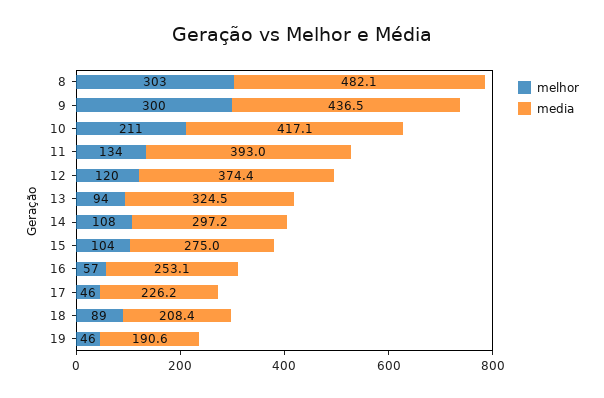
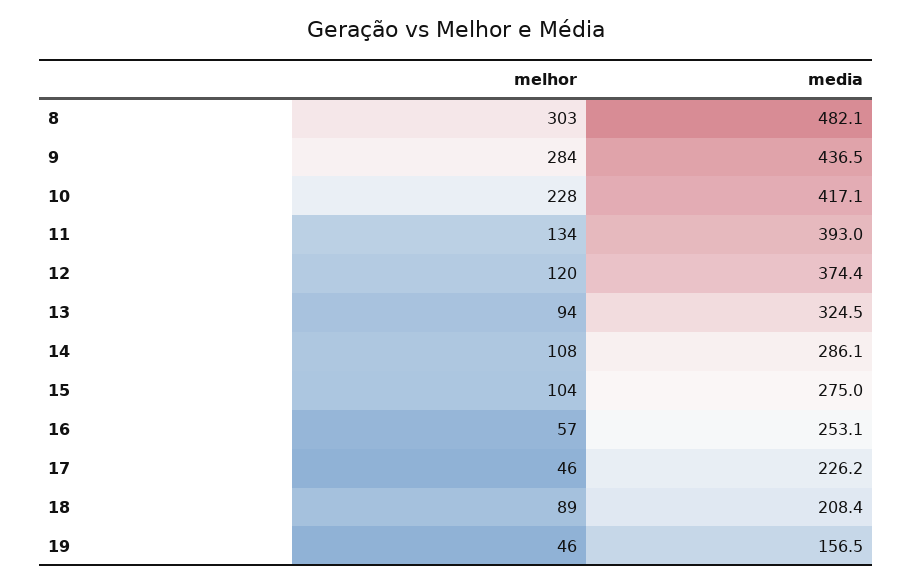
melhor, 9: 300 -> 284
melhor, 10: 211 -> 228
media, 14: 297.2 -> 286.1
media, 19: 190.6 -> 156.5

